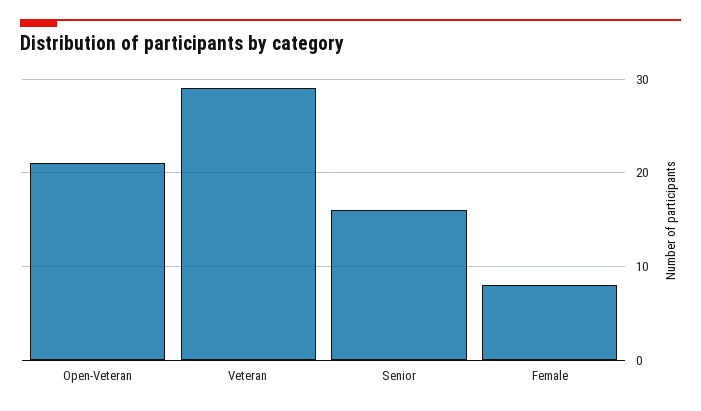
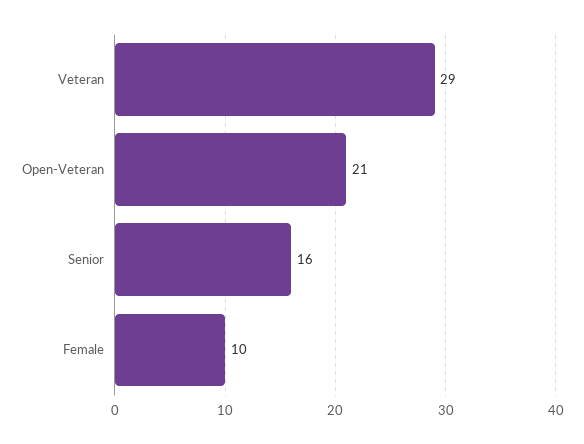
Female: 8 -> 10

